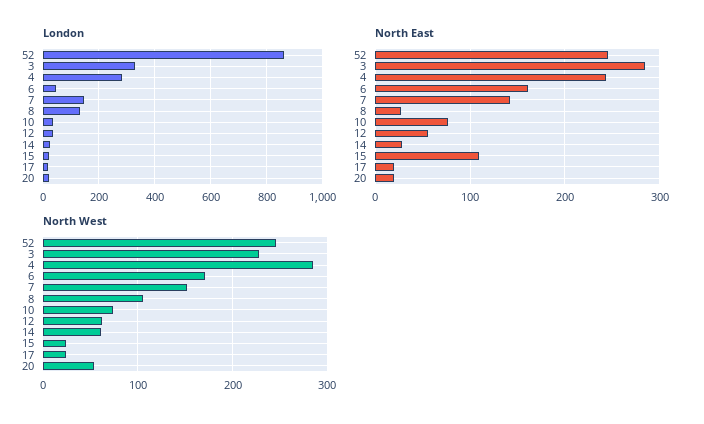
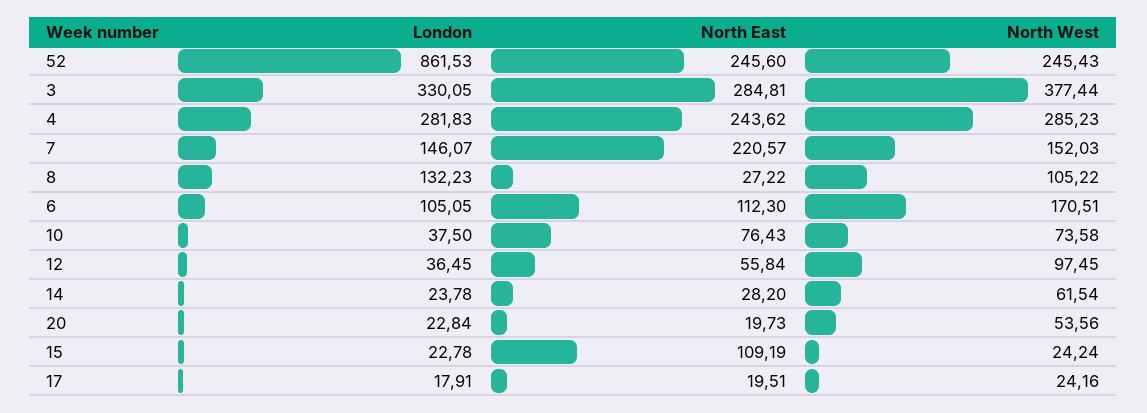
London, 6: 50 -> 105.05
North East, 6: 160 -> 112.3
North East, 7: 140 -> 220.57
North West, 3: 230 -> 377.44
North West, 12: 60 -> 97.45

